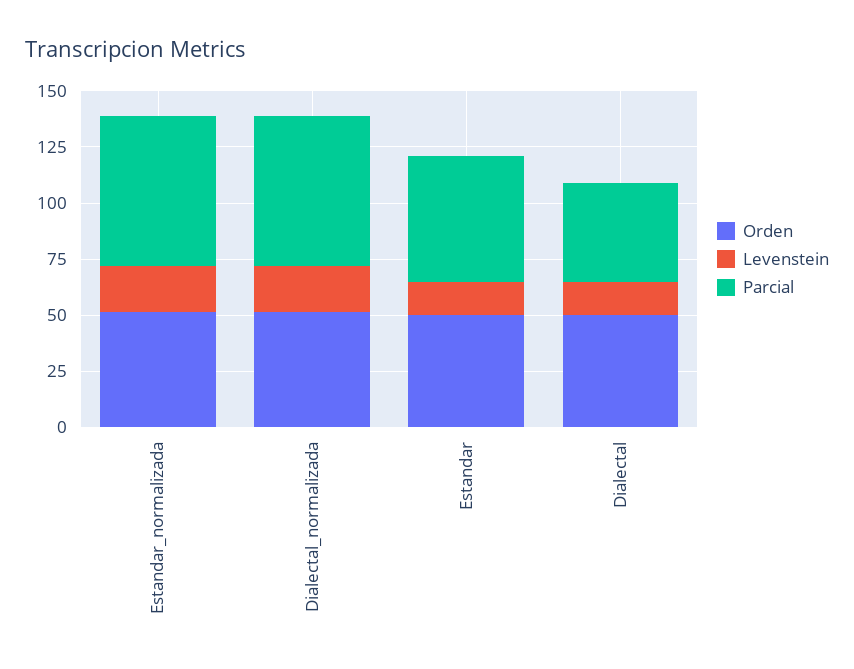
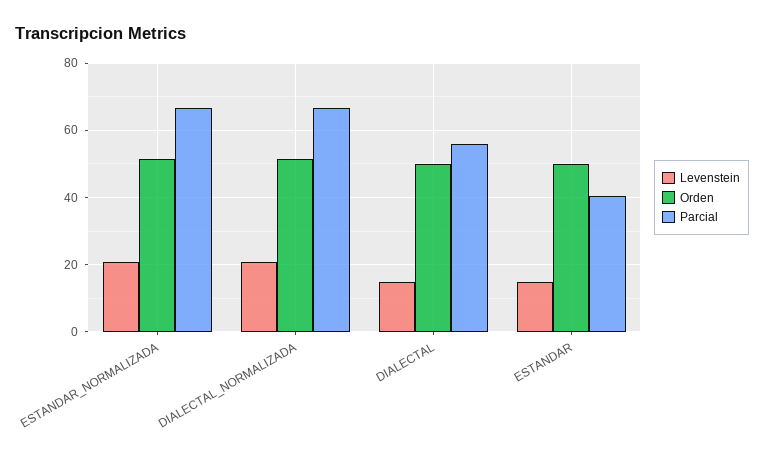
Parcial, Estandar: 55 -> 40
Parcial, Dialectal: 45 -> 56

